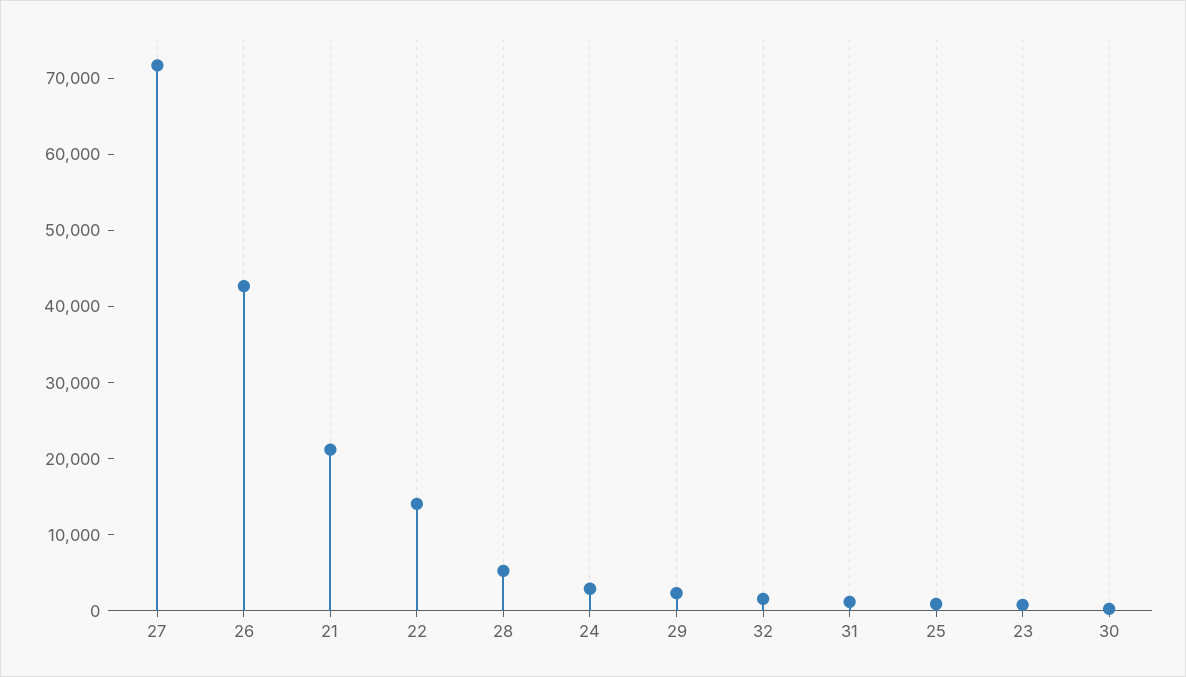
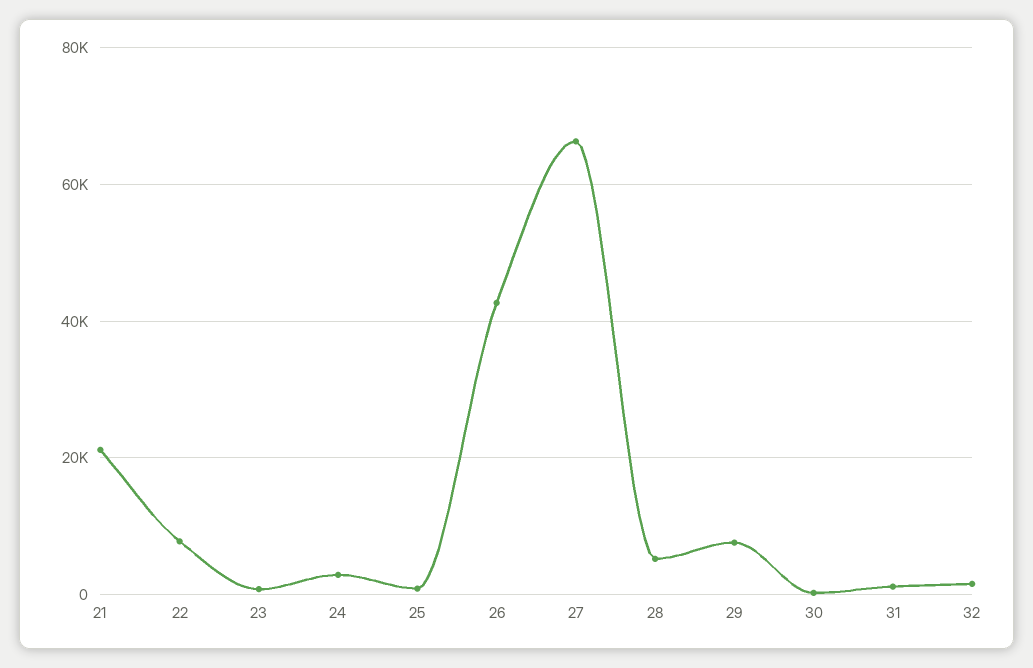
27: 72000 -> 66000
22: 14000 -> 8000
29: 2000 -> 8000

